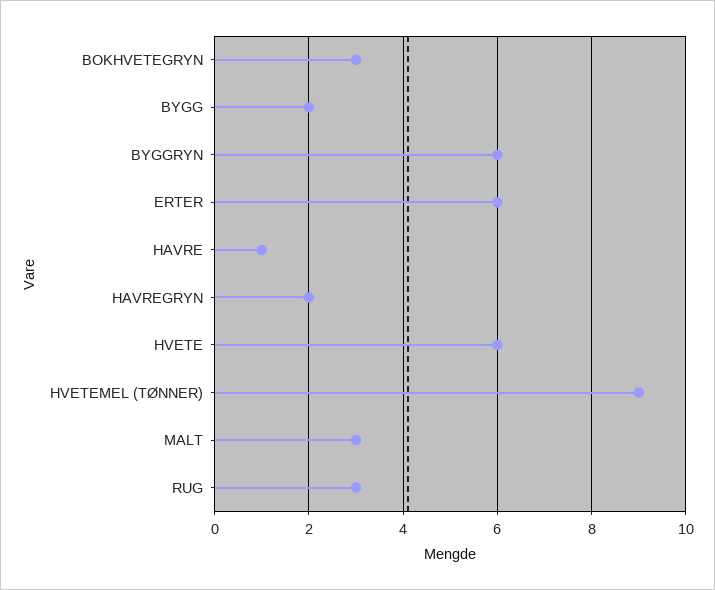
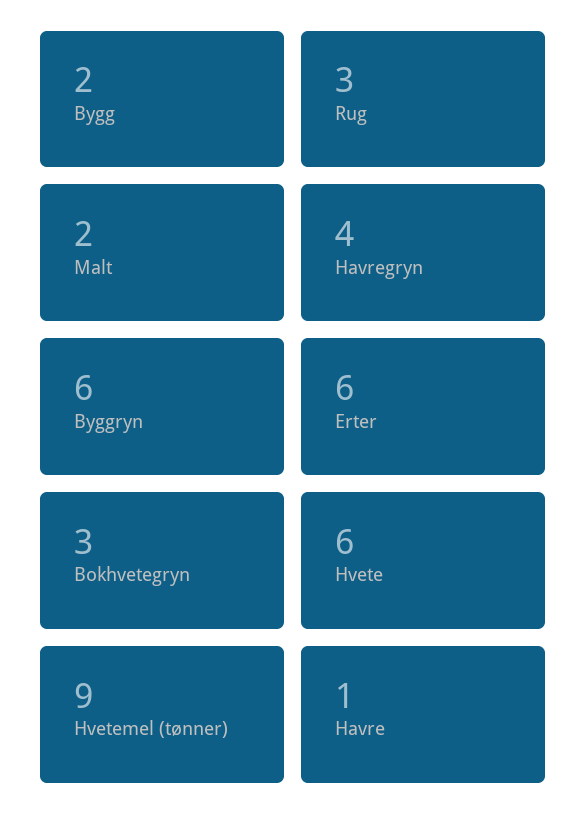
HAVREGRYN: 2 -> 4
MALT: 3 -> 2

